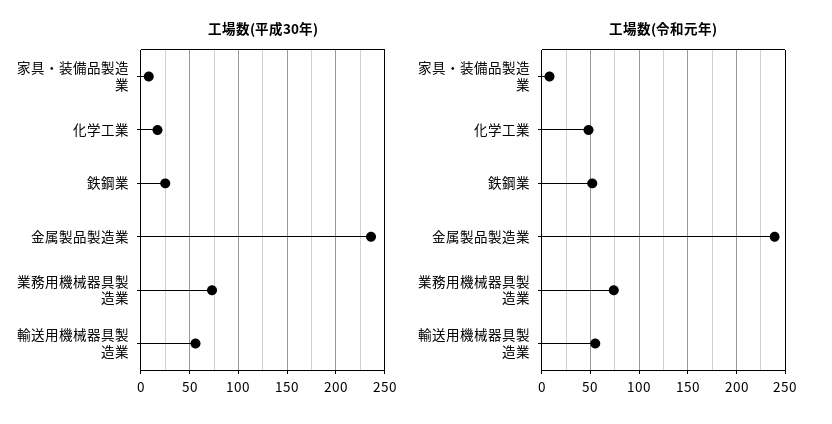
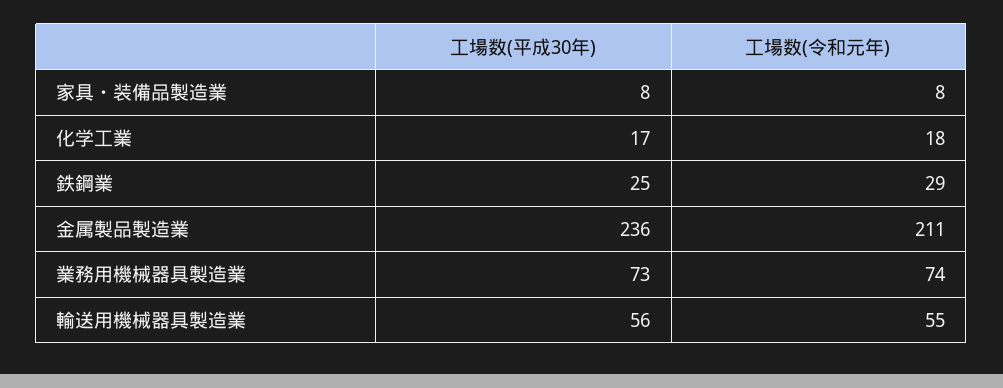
工場数(令和元年), 化学工業: 50 -> 18
工場数(令和元年), 鉄鋼業: 50 -> 29
工場数(令和元年), 金属製品製造業: 240 -> 211

